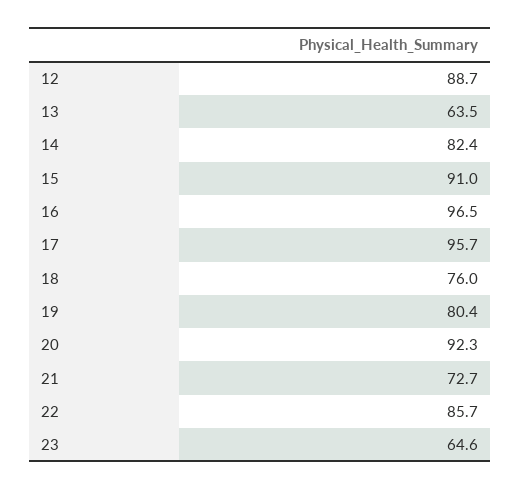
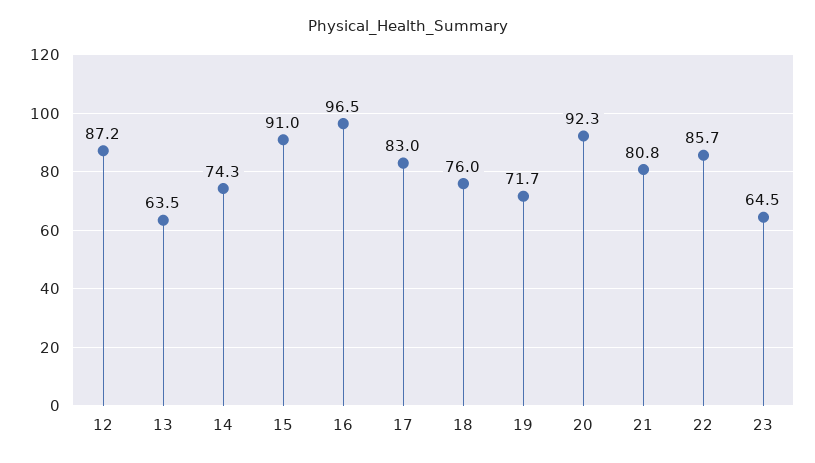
12: 88.7 -> 87.2
14: 82.4 -> 74.3
17: 95.7 -> 83
19: 80.4 -> 71.7
21: 72.7 -> 80.8
23: 64.6 -> 64.5

